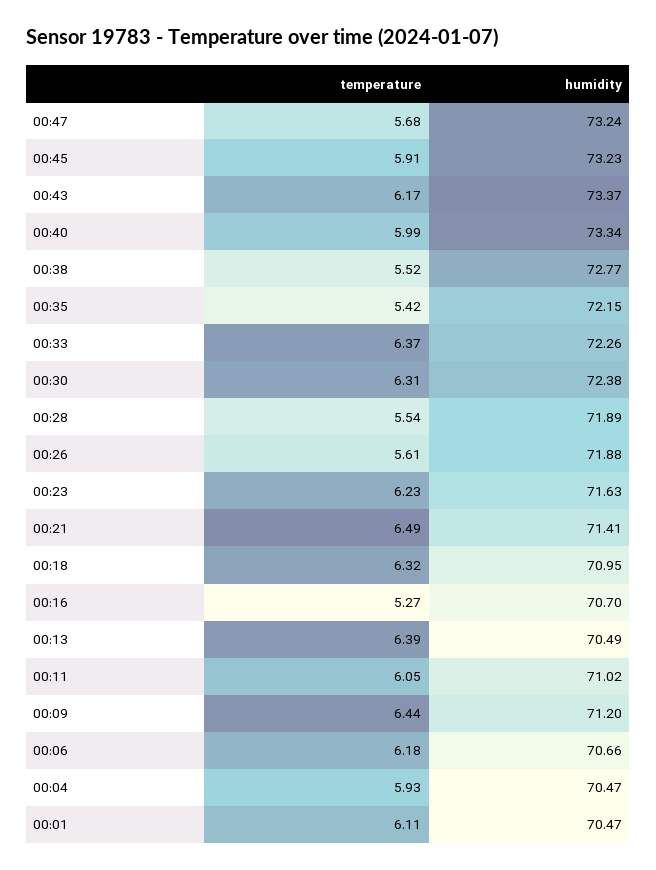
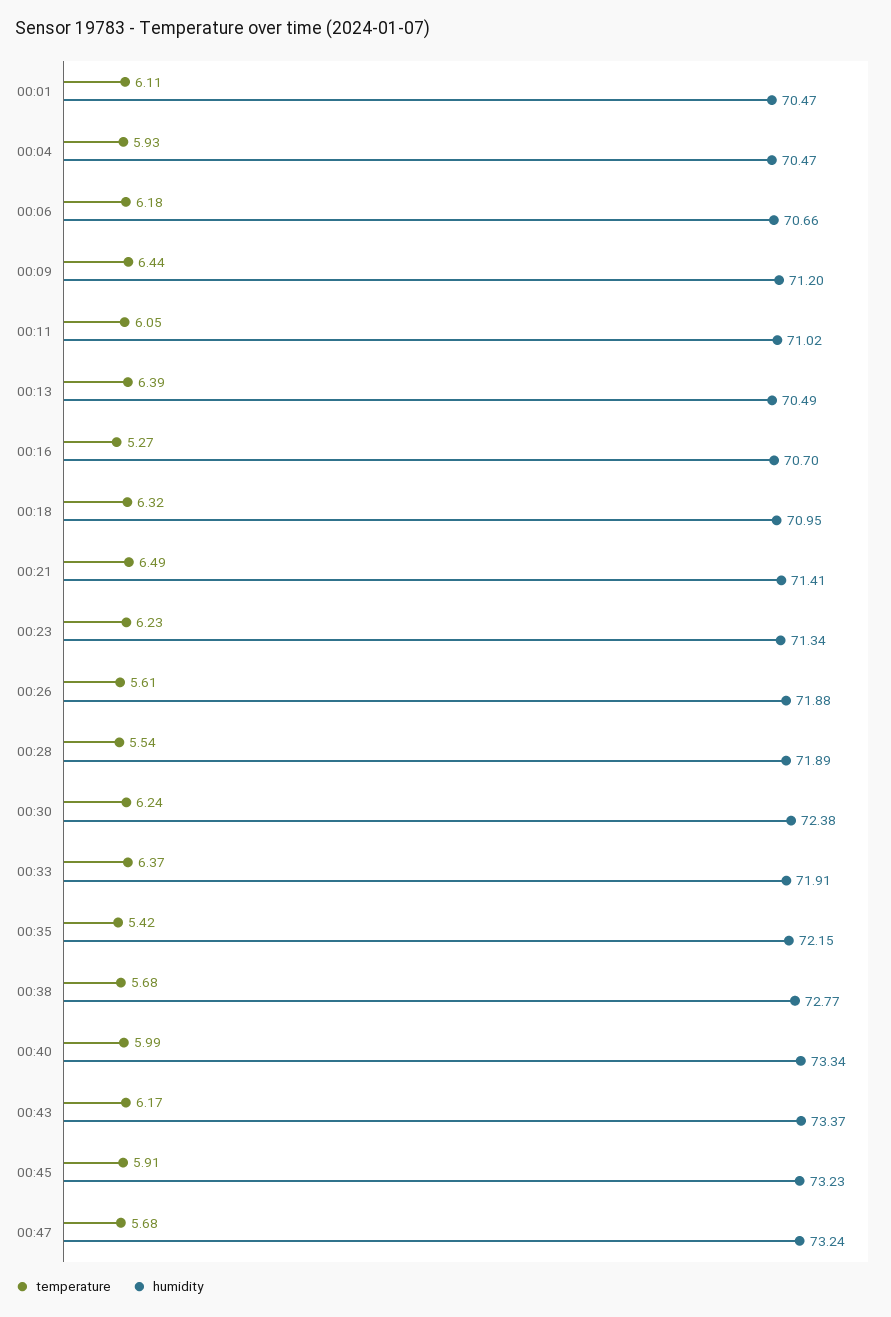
temperature, 00:38: 5.52 -> 5.68
humidity, 00:33: 72.26 -> 71.91
temperature, 00:30: 6.31 -> 6.24
humidity, 00:23: 71.63 -> 71.34

